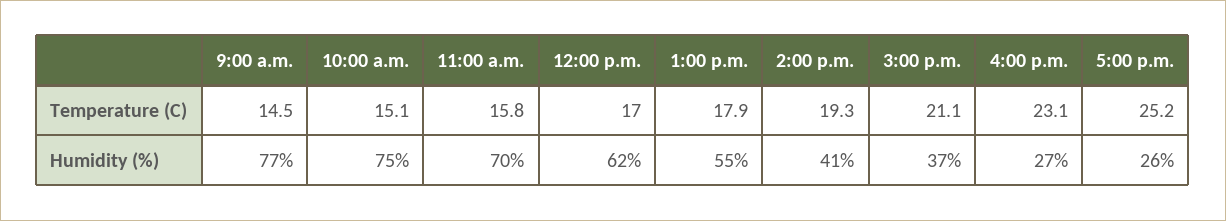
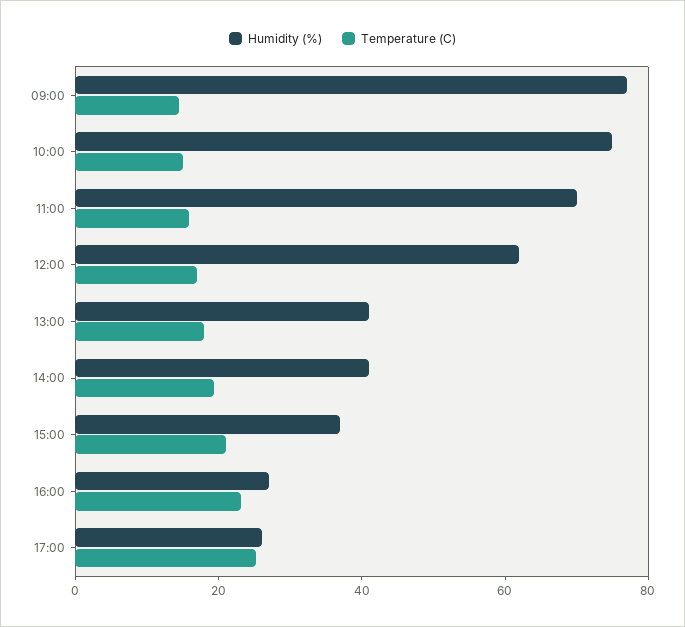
Humidity (%), 1:00 p.m.: 55 -> 40

